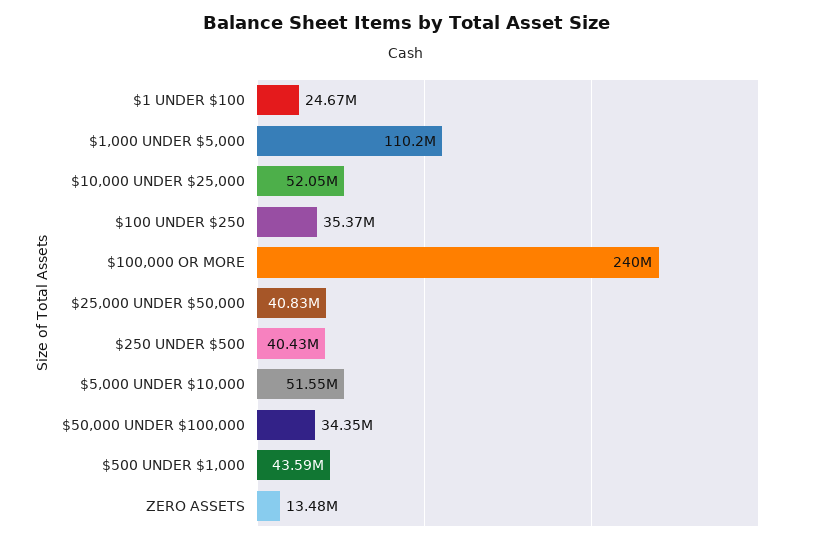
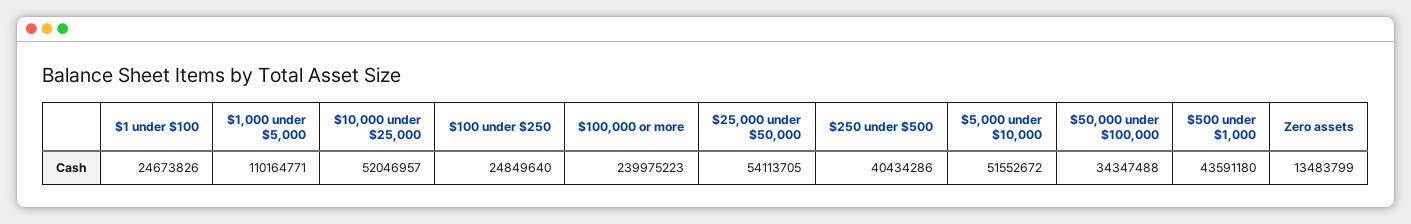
$100 UNDER $250: 35370000 -> 24849640
$25,000 UNDER $50,000: 40830000 -> 54113705

